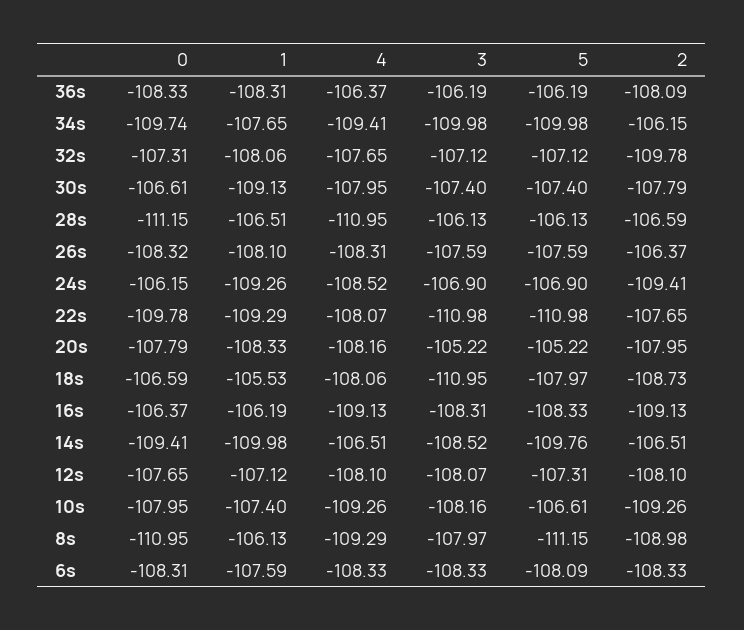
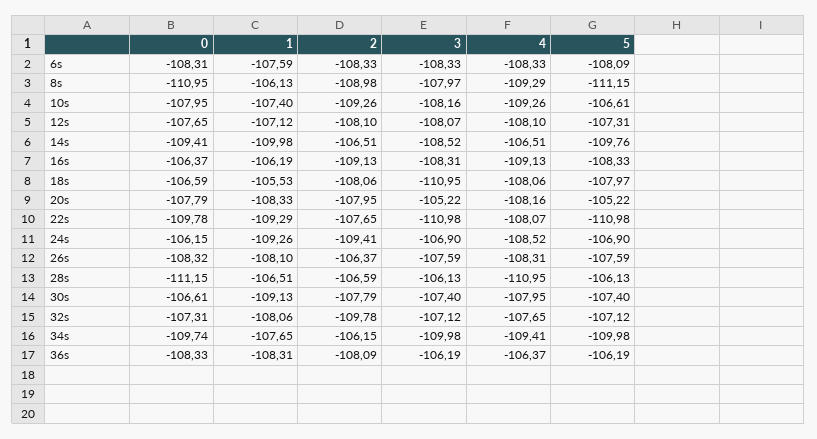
2, 18s: -108.73 -> -108.06

